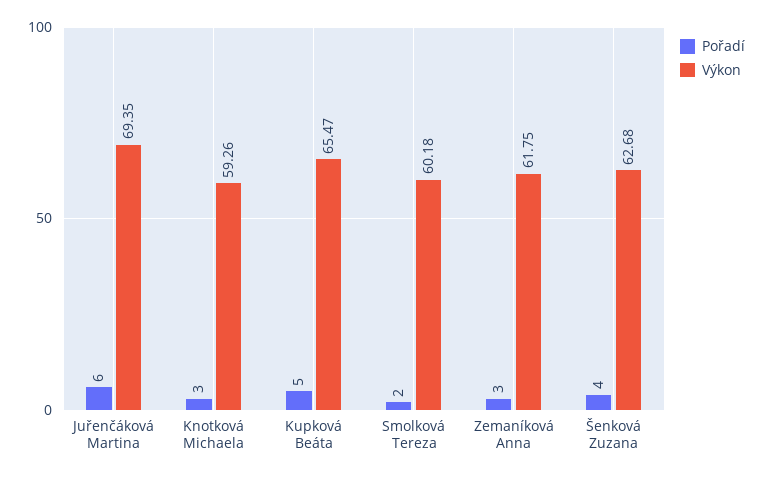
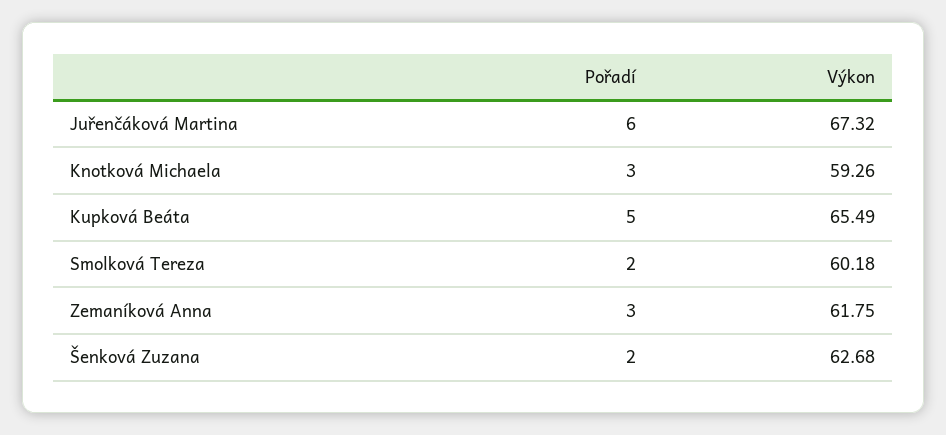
Výkon, Juřenčáková Martina: 69.35 -> 67.32
Výkon, Kupková Beáta: 65.47 -> 65.49
Pořadí, Šenková Zuzana: 4 -> 2

